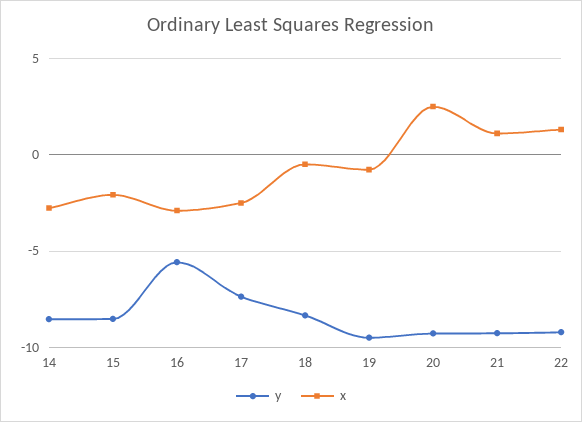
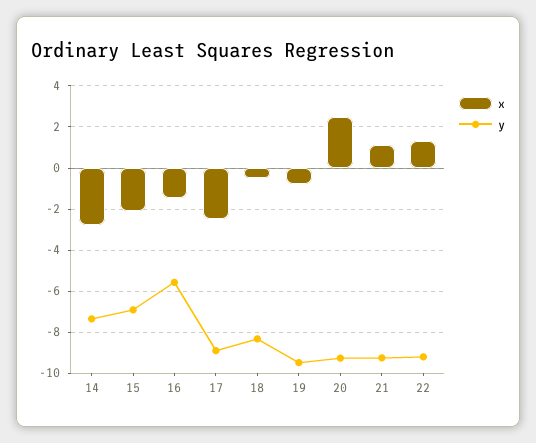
y, 14: -8.5 -> -7.5
y, 15: -8.5 -> -7
x, 16: -3 -> -1.5
y, 17: -7.5 -> -9

